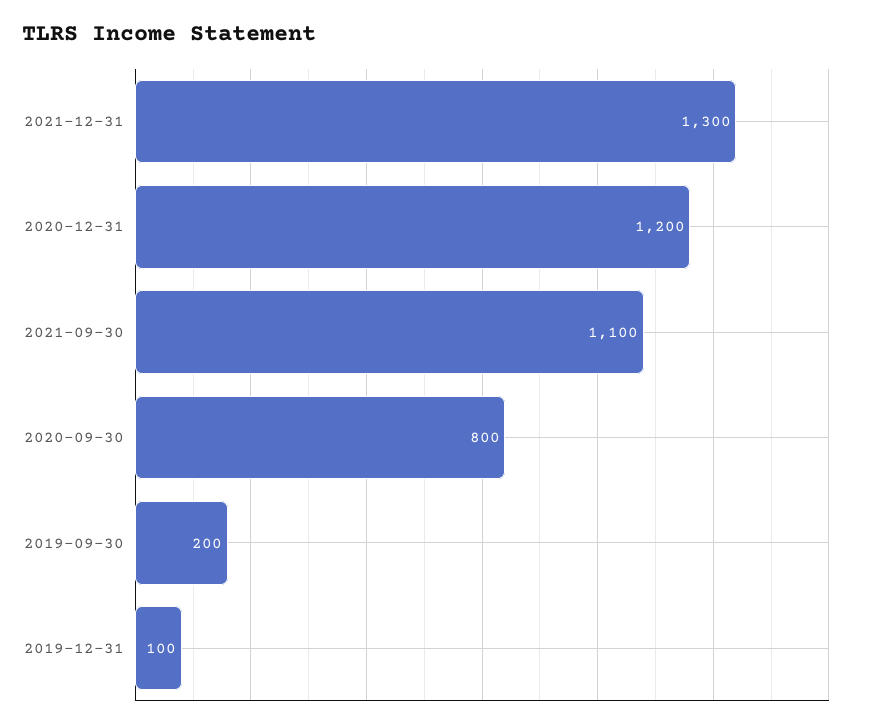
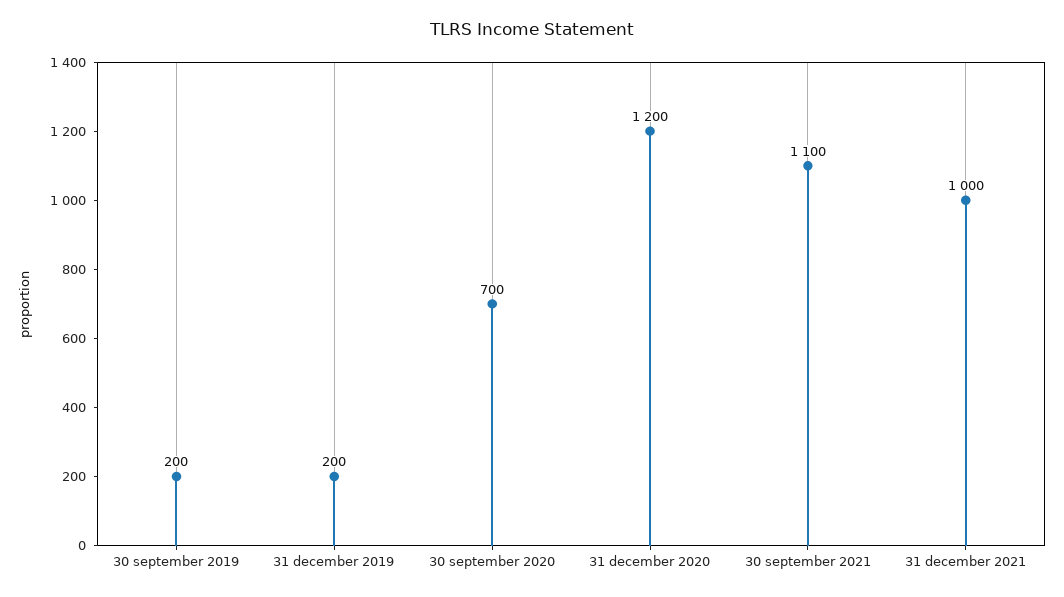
2021-12-31: 1300 -> 1000
2020-09-30: 800 -> 700
2019-12-31: 100 -> 200

